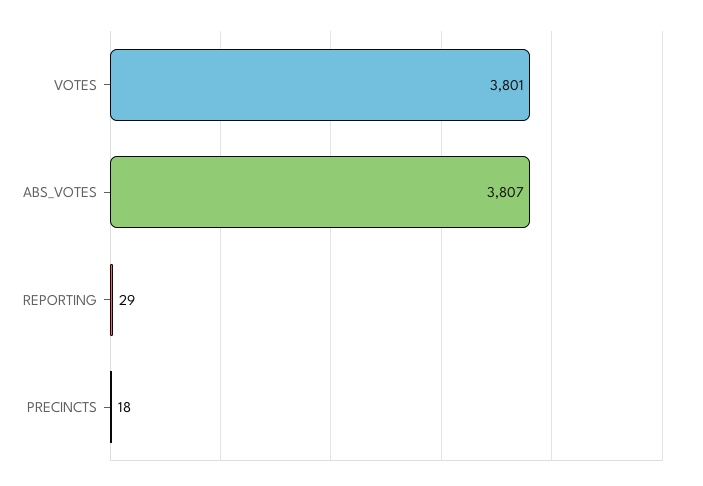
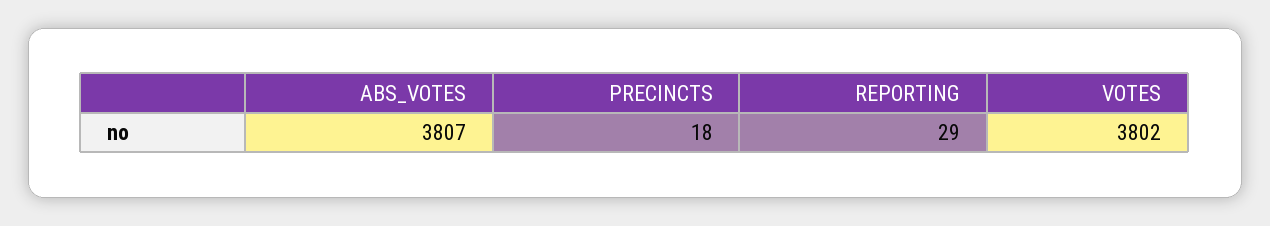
VOTES: 3801 -> 3802

